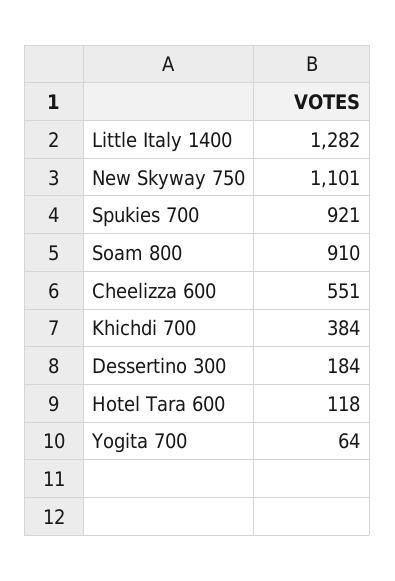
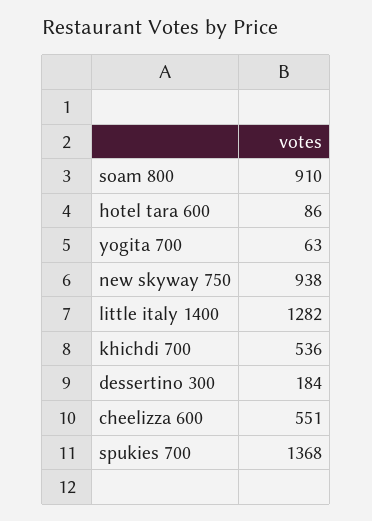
New Skyway 750: 1101 -> 938
Spukies 700: 921 -> 1368
Khichdi 700: 384 -> 536
Hotel Tara 600: 118 -> 86
Yogita 700: 64 -> 63

